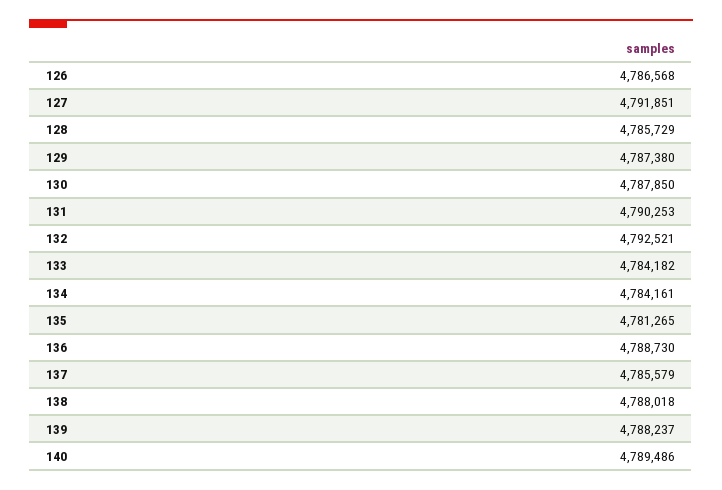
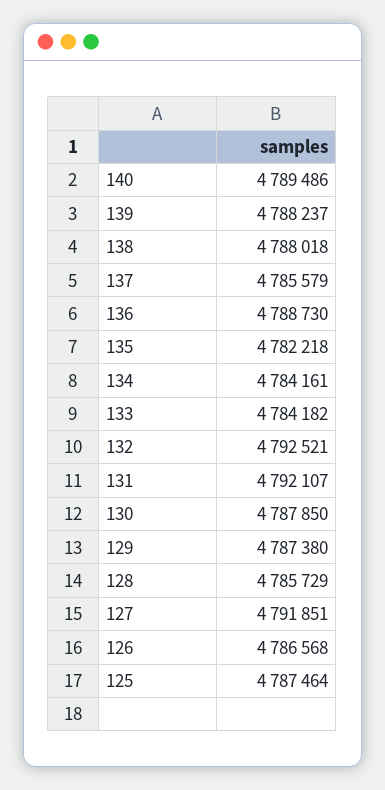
131: 4790253 -> 4792107
135: 4781265 -> 4782218
125: none -> 4787464

